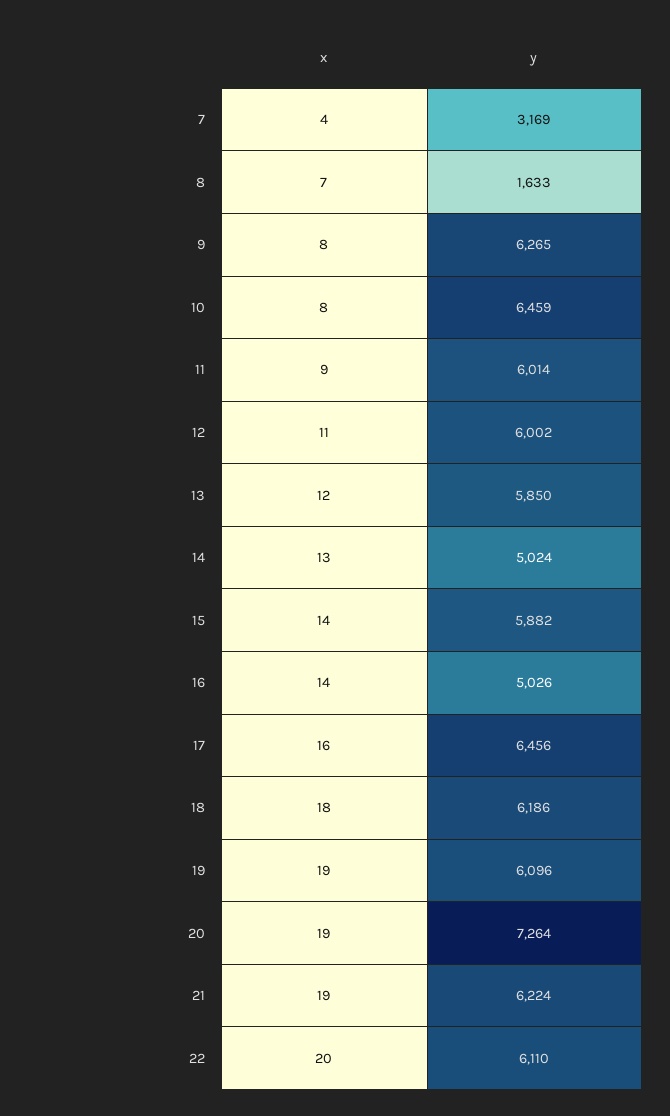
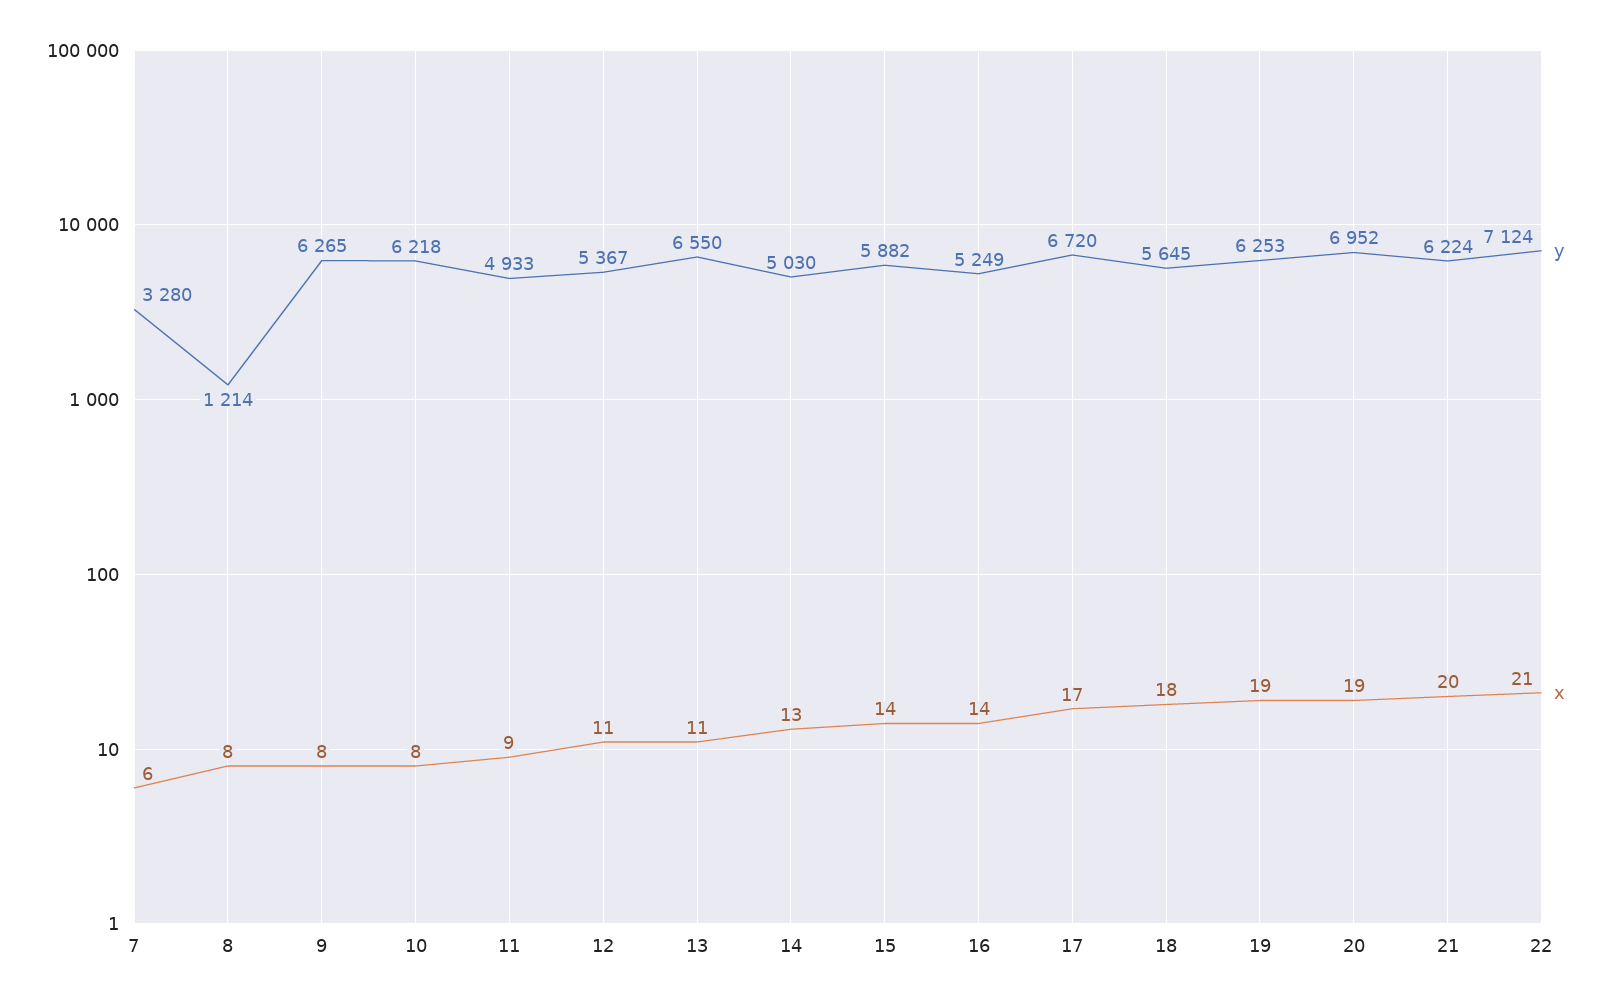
x, 7: 4 -> 6
y, 7: 3169 -> 3280
x, 8: 7 -> 8
y, 8: 1633 -> 1214
y, 10: 6459 -> 6218
y, 11: 6014 -> 4933
y, 12: 6002 -> 5367
x, 13: 12 -> 11
y, 13: 5850 -> 6550
y, 14: 5024 -> 5030
y, 16: 5026 -> 5249
x, 17: 16 -> 17
y, 17: 6456 -> 6720
y, 18: 6186 -> 5645
y, 19: 6096 -> 6253
y, 20: 7264 -> 6952
x, 21: 19 -> 20
x, 22: 20 -> 21
y, 22: 6110 -> 7124

